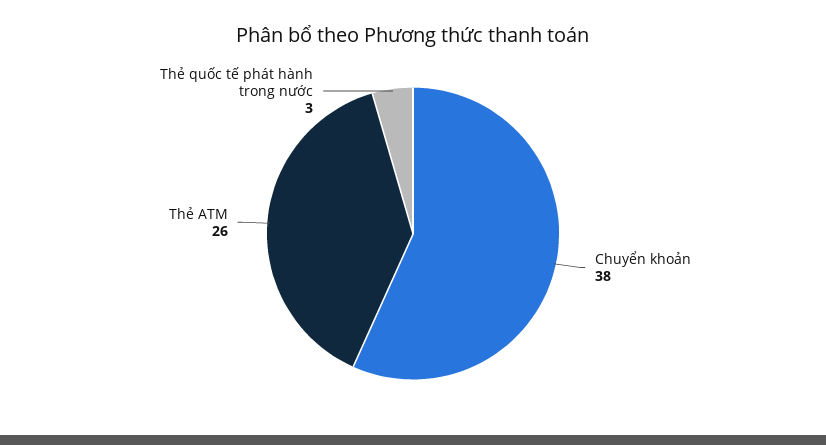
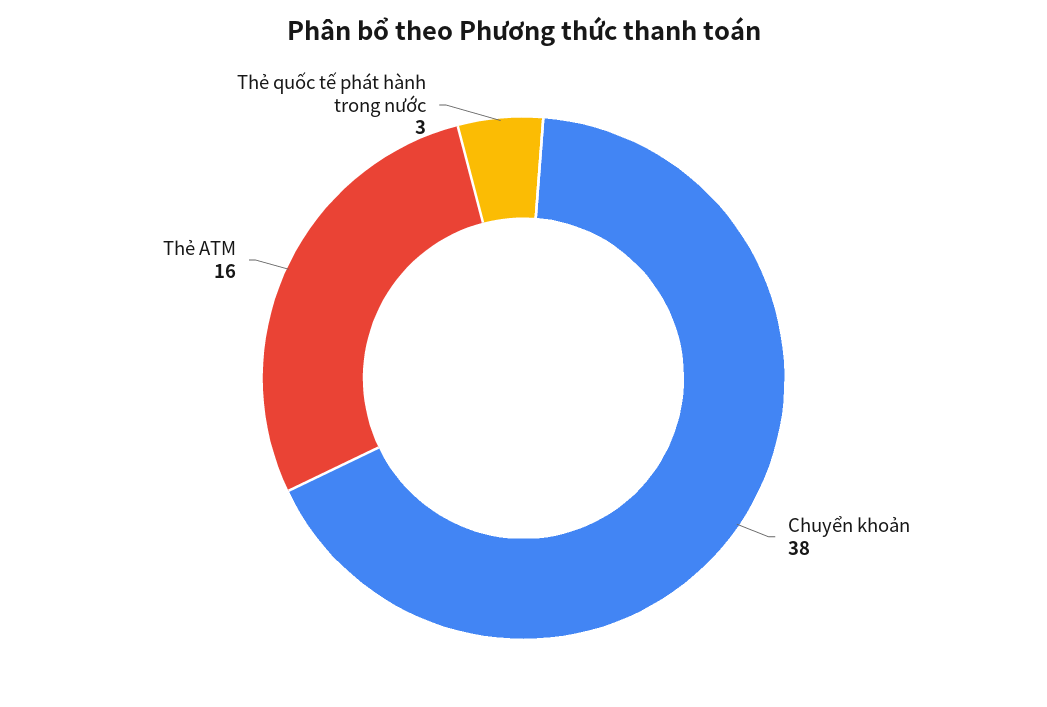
Thẻ ATM: 26 -> 16

